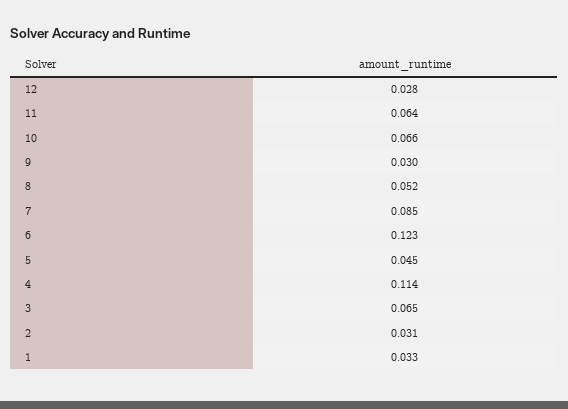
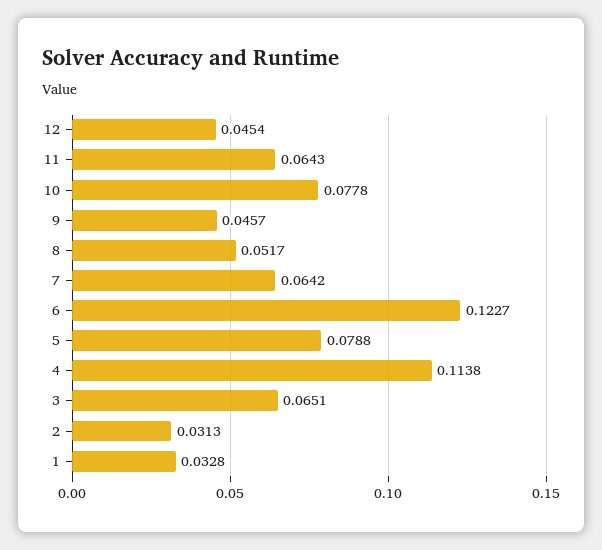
12: 0.028 -> 0.0454
10: 0.066 -> 0.0778
9: 0.03 -> 0.0457
7: 0.085 -> 0.0642
5: 0.045 -> 0.0788

